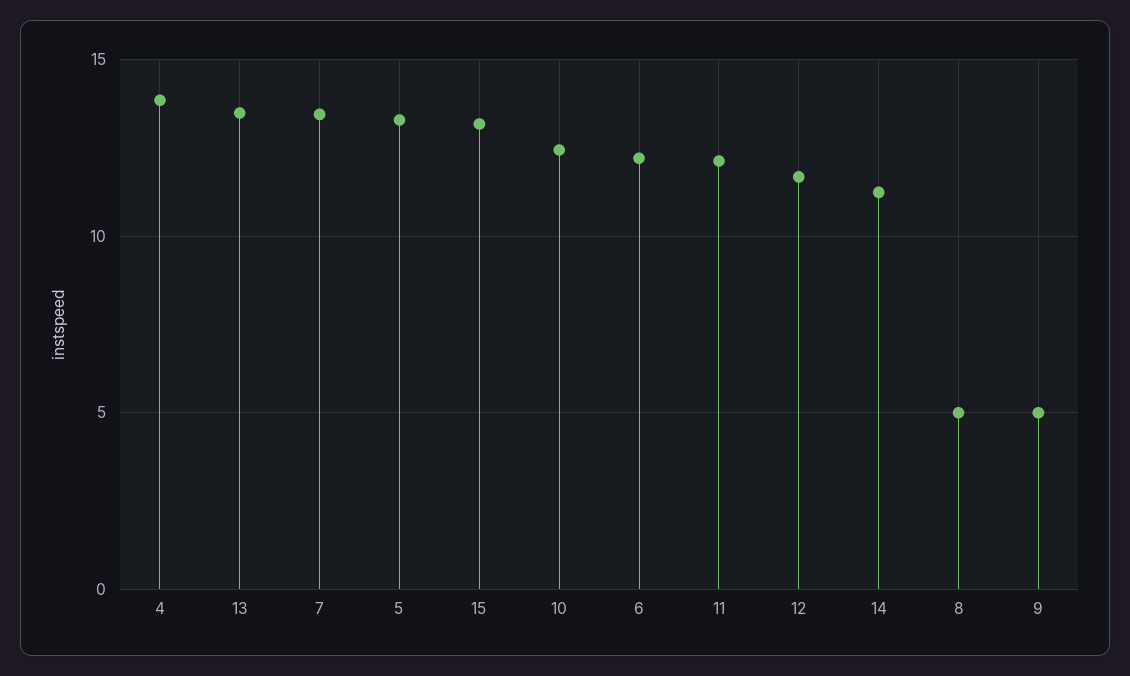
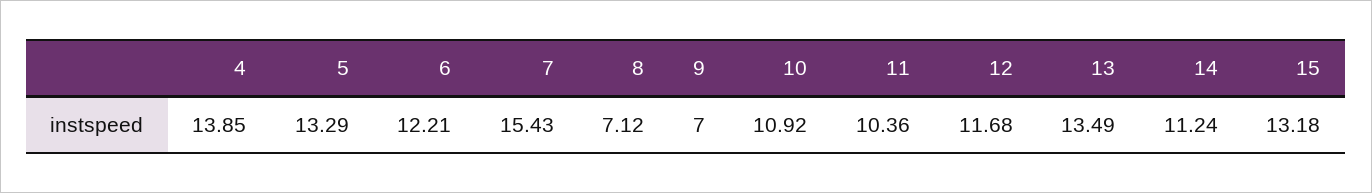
7: 13.5 -> 15.43
10: 12.5 -> 10.92
11: 12 -> 10.36
8: 5 -> 7.12
9: 5 -> 7

